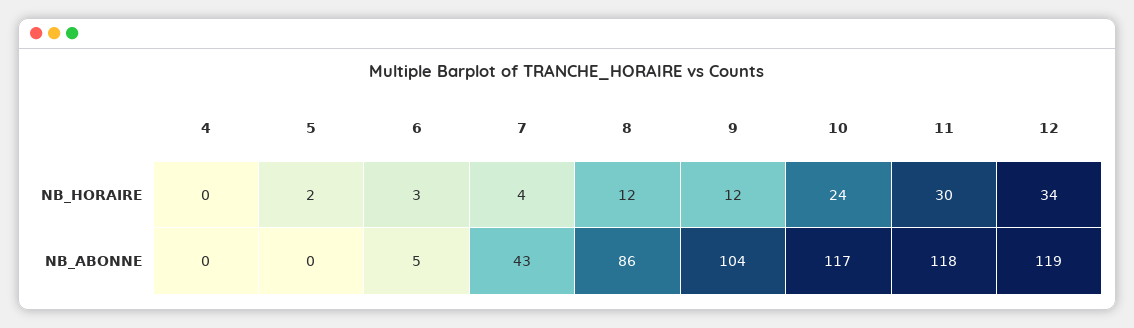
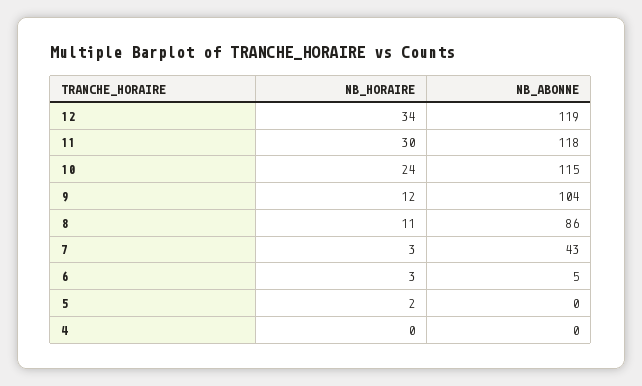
7, NB_HORAIRE: 4 -> 3
8, NB_HORAIRE: 12 -> 11
10, NB_ABONNE: 117 -> 115

